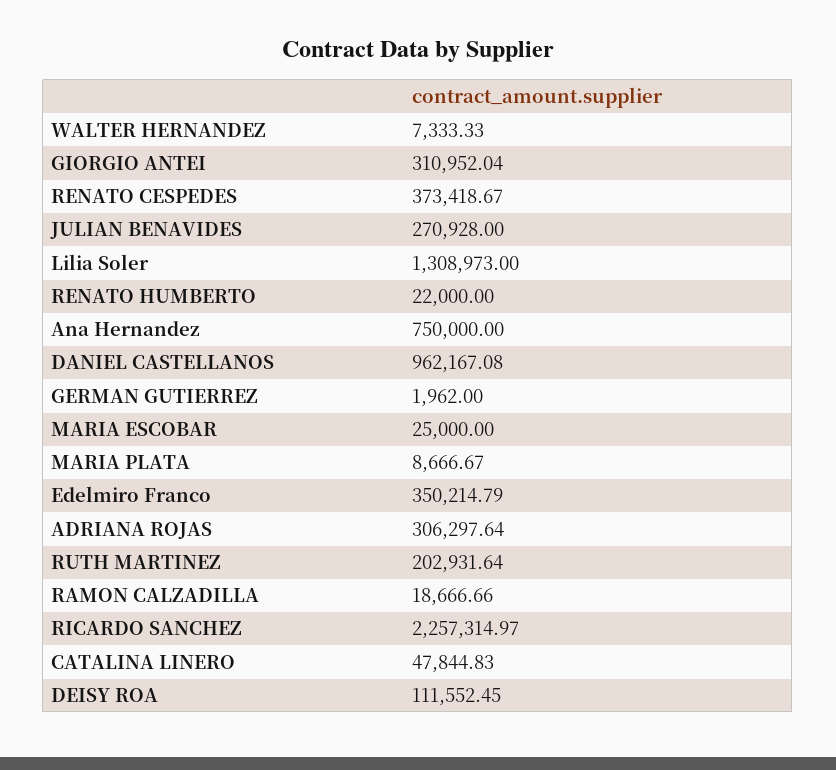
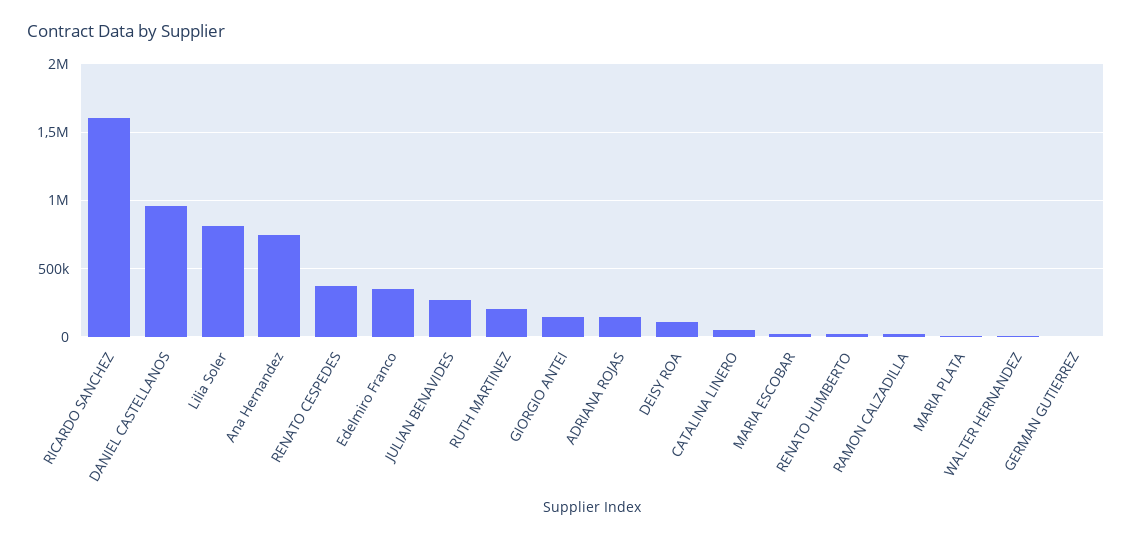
GIORGIO ANTEI: 310952.04 -> 150000
Lilia Soler: 1308973 -> 800000
ADRIANA ROJAS: 306297.64 -> 150000
RICARDO SANCHEZ: 2257314.97 -> 1600000

